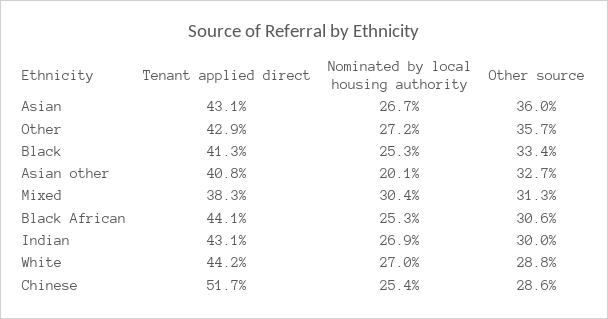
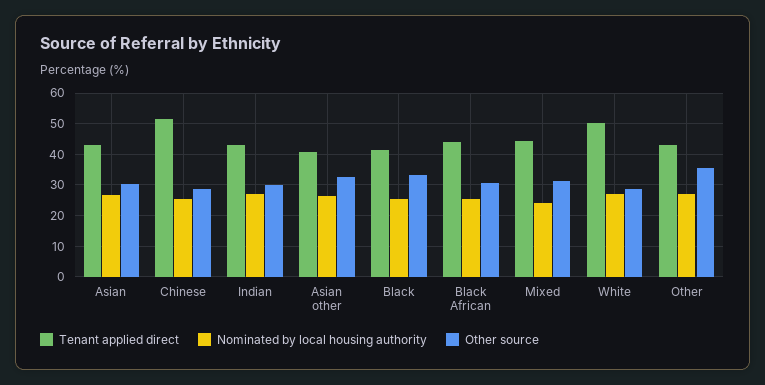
Other source, Asian: 36 -> 30
Nominated by local housing authority, Asian other: 20.1 -> 26
Tenant applied direct, Mixed: 38.3 -> 44
Nominated by local housing authority, Mixed: 30.4 -> 24
Tenant applied direct, White: 44.2 -> 50

